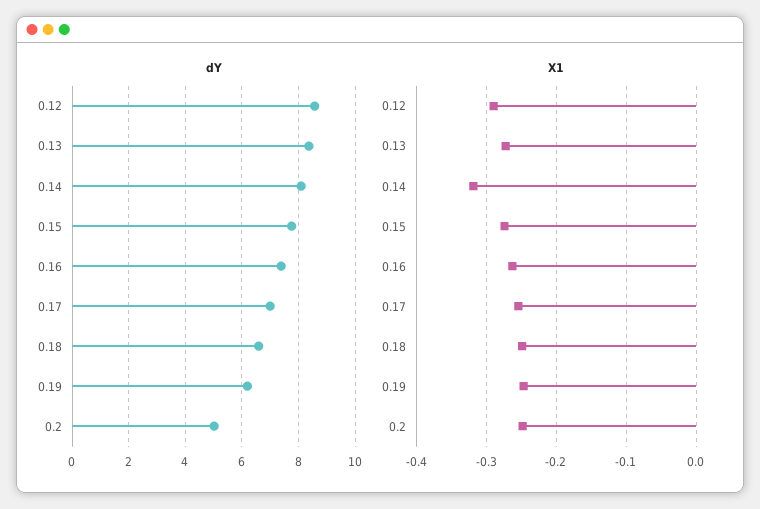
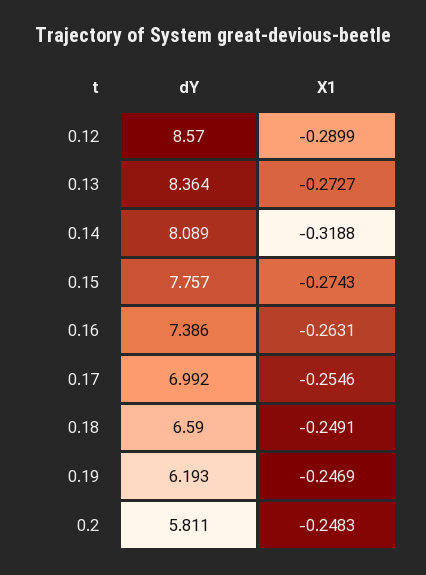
dY, 0.2: 5 -> 5.811

